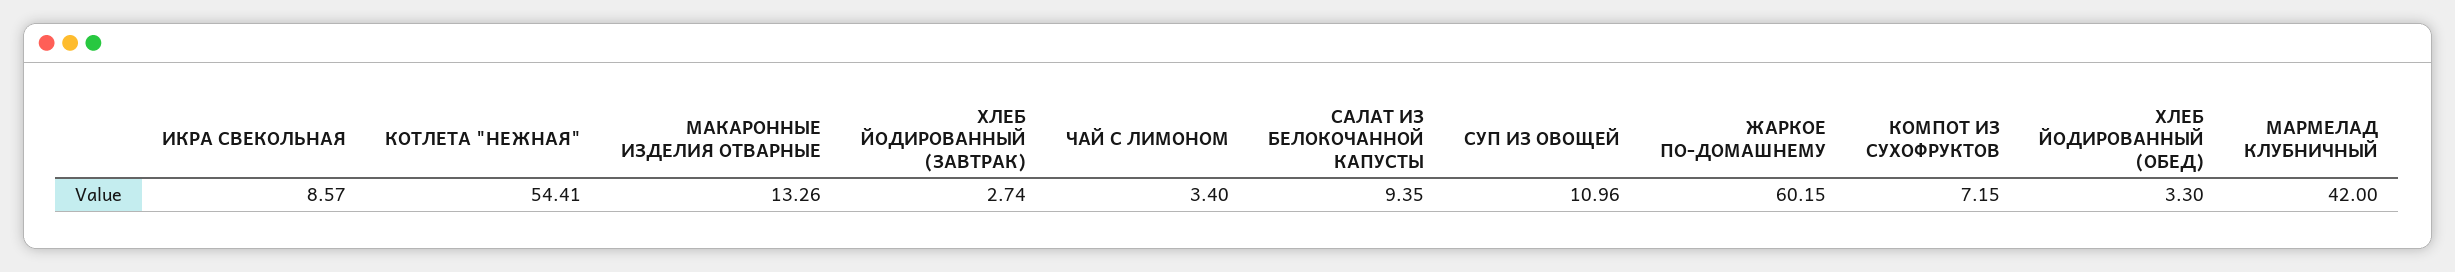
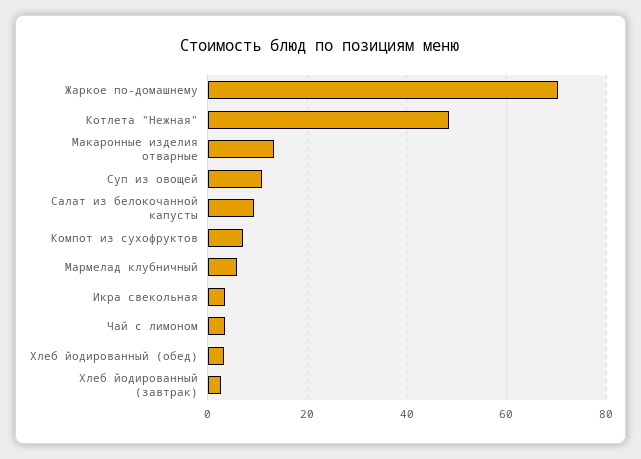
ИКРА СВЕКОЛЬНАЯ: 8.57 -> 4
КОТЛЕТА "НЕЖНАЯ": 54.41 -> 48
ЖАРКОЕ ПО-ДОМАШНЕМУ: 60.15 -> 70
МАРМЕЛАД КЛУБНИЧНЫЙ: 42 -> 6

